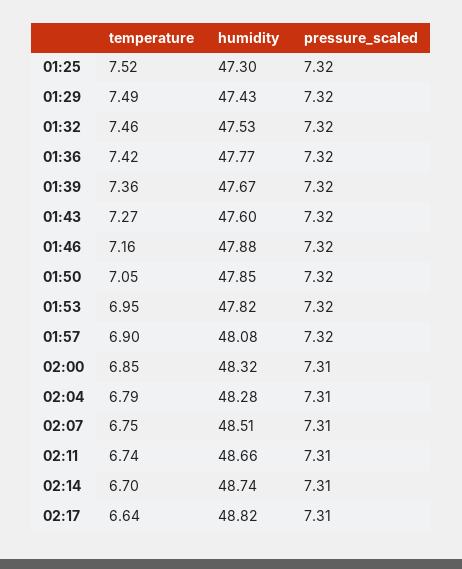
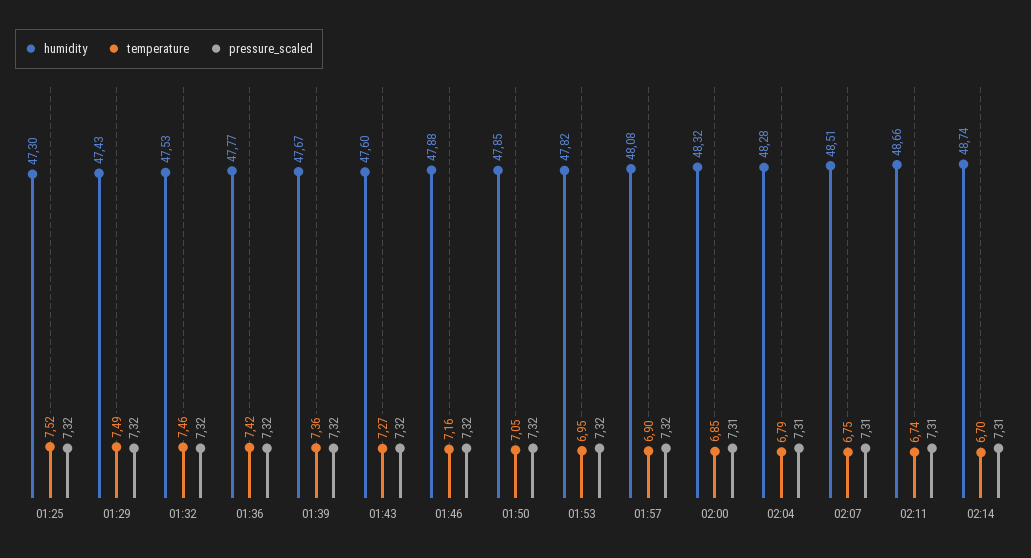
temperature, 02:17: 6.64 -> none
humidity, 02:17: 48.82 -> none
pressure_scaled, 02:17: 7.31 -> none

